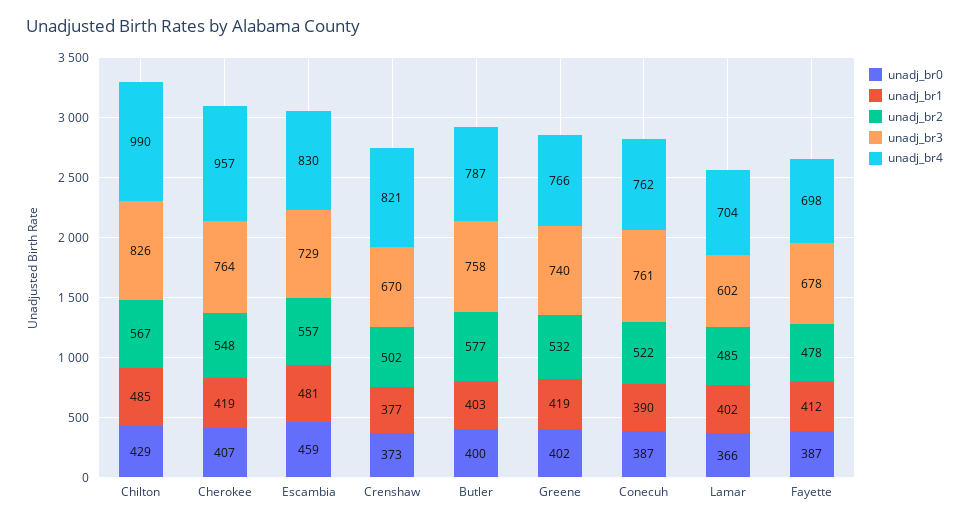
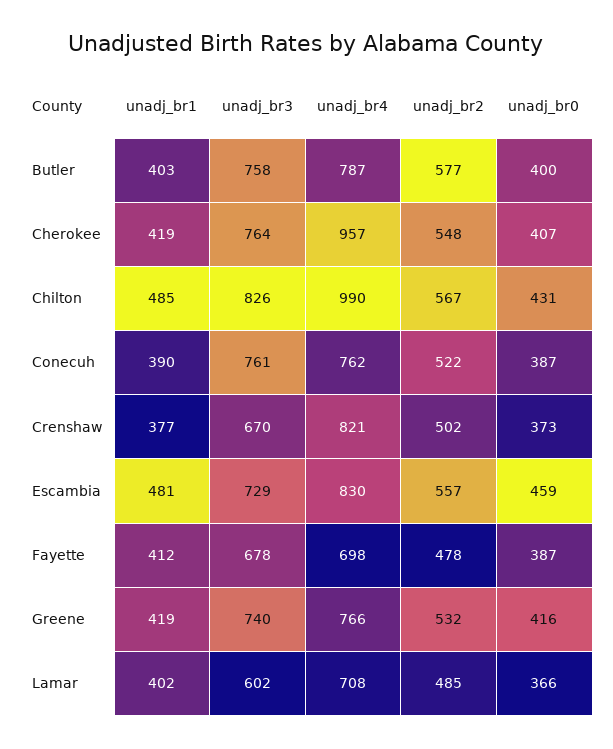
unadj_br0, Chilton: 429 -> 431
unadj_br0, Greene: 402 -> 416
unadj_br4, Lamar: 704 -> 708

